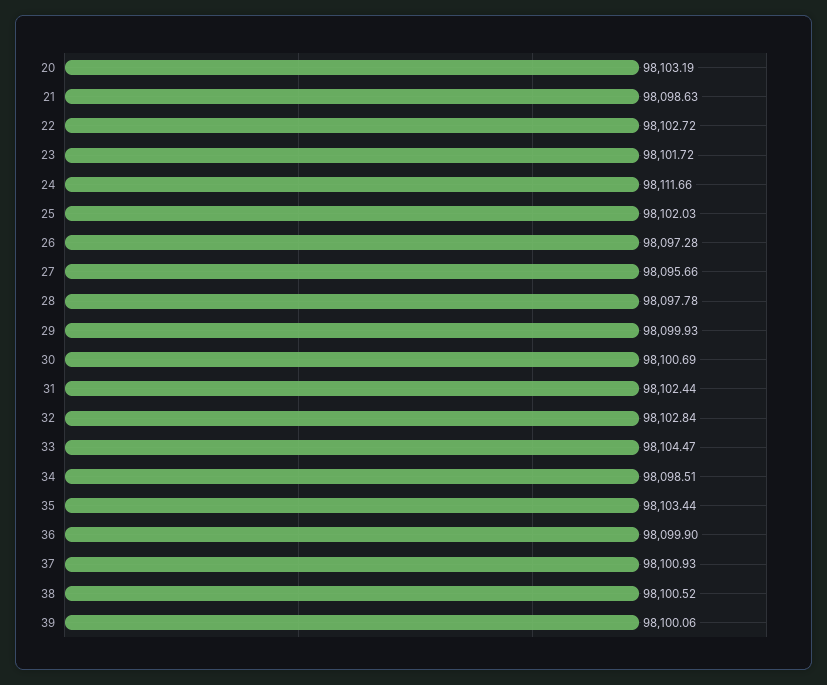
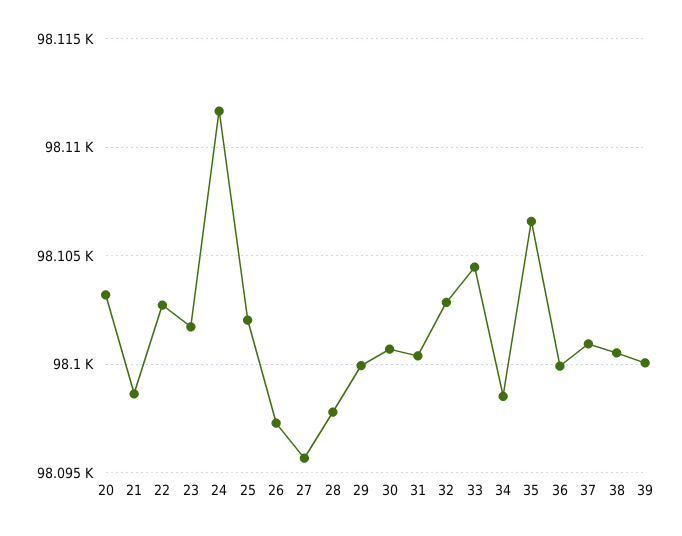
31: 98102.44 -> 98100.5
35: 98103.44 -> 98106.5

